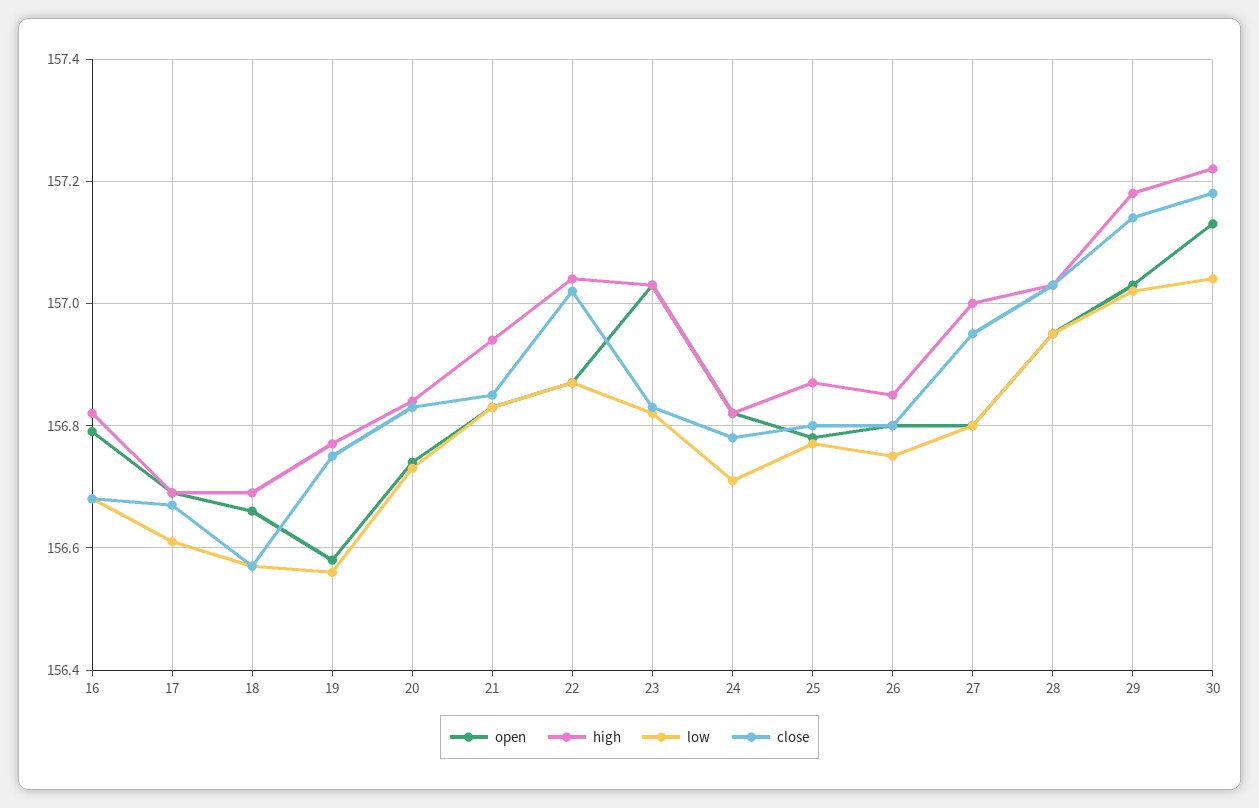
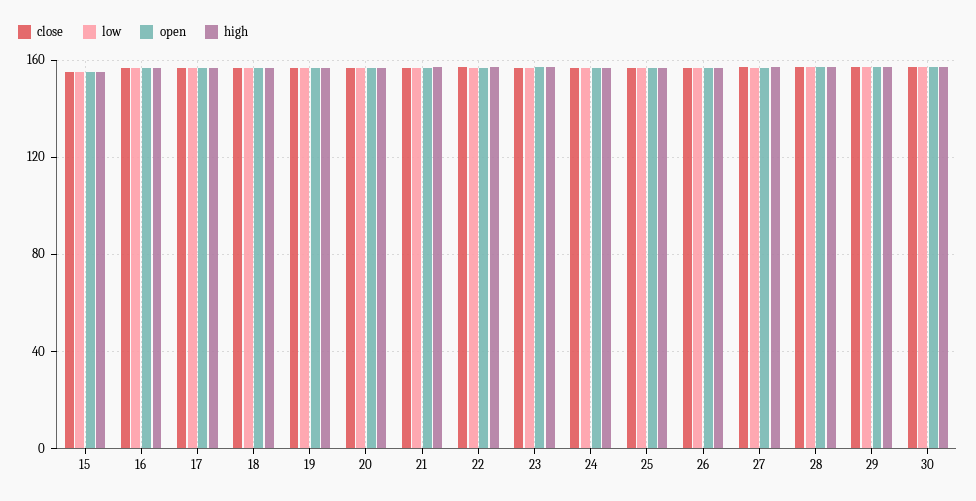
close, 15: none -> 155
low, 15: none -> 155
open, 15: none -> 155
high, 15: none -> 155

